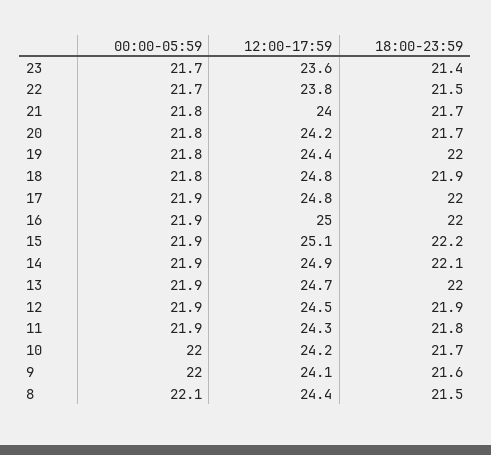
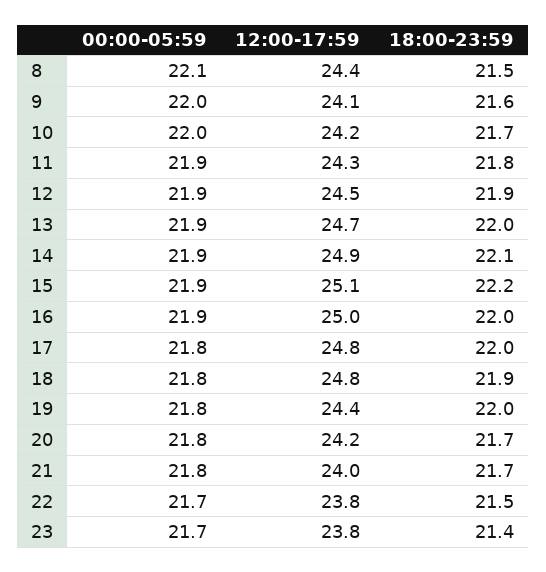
12:00-17:59, 23: 23.6 -> 23.8
00:00-05:59, 17: 21.9 -> 21.8

